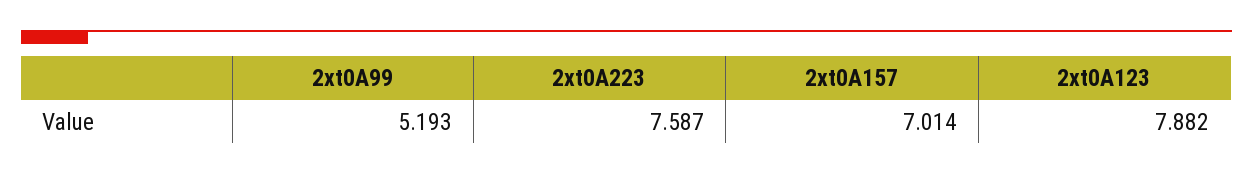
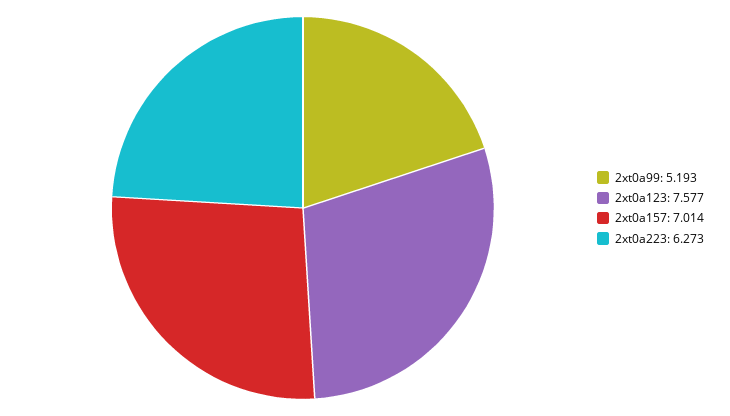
2xt0A223: 7.587 -> 6.273
2xt0A123: 7.882 -> 7.577

